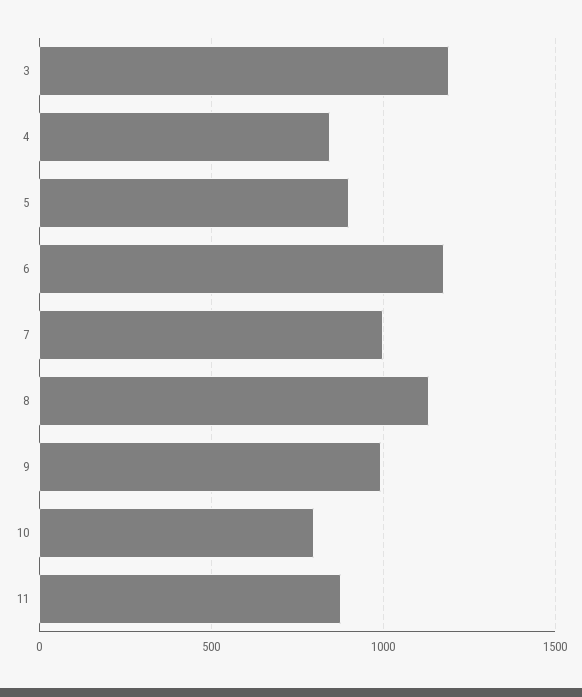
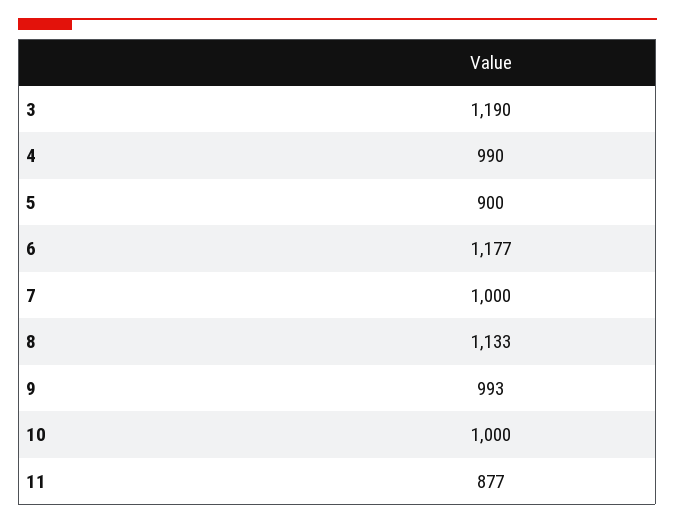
4: 850 -> 990
10: 800 -> 1000

